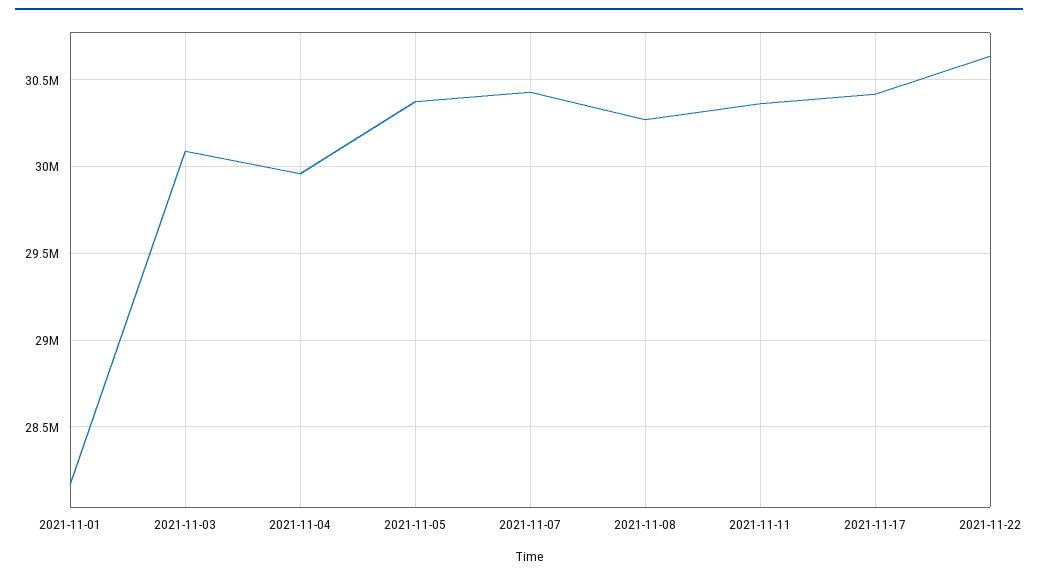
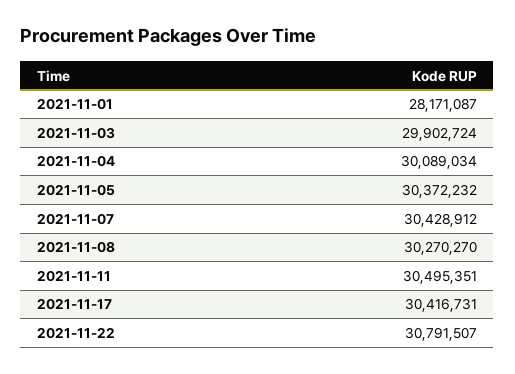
2021-11-03: 30100000 -> 29902724
2021-11-04: 29950000 -> 30089034
2021-11-11: 30350000 -> 30495351
2021-11-22: 30650000 -> 30791507

